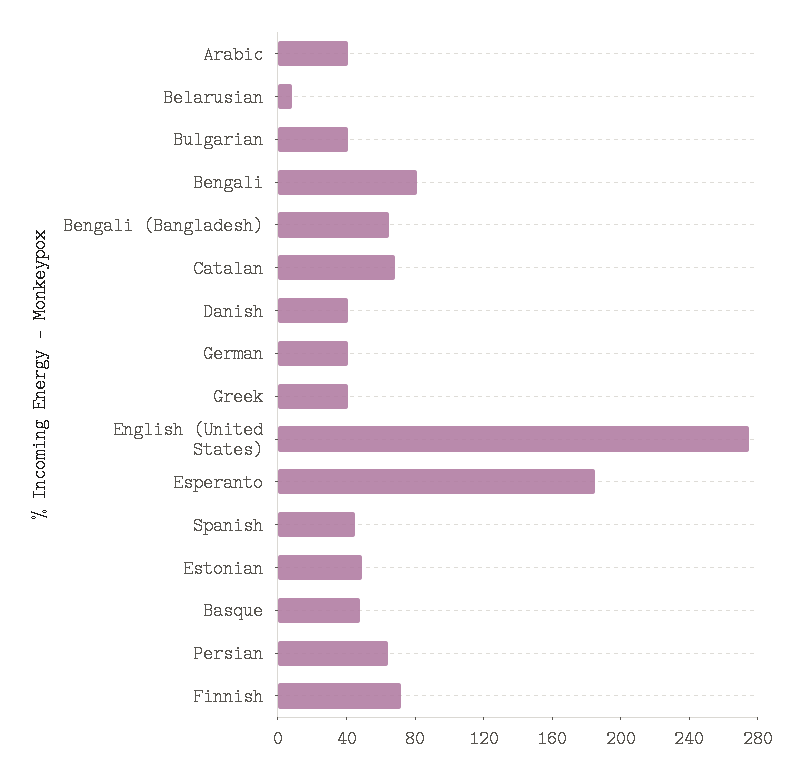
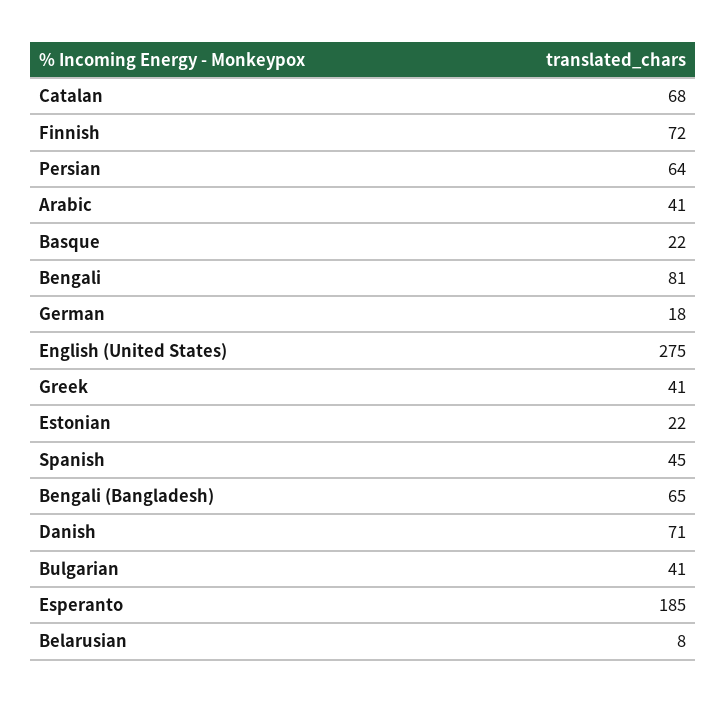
Danish: 40 -> 71
German: 40 -> 18
Estonian: 50 -> 22
Basque: 50 -> 22

